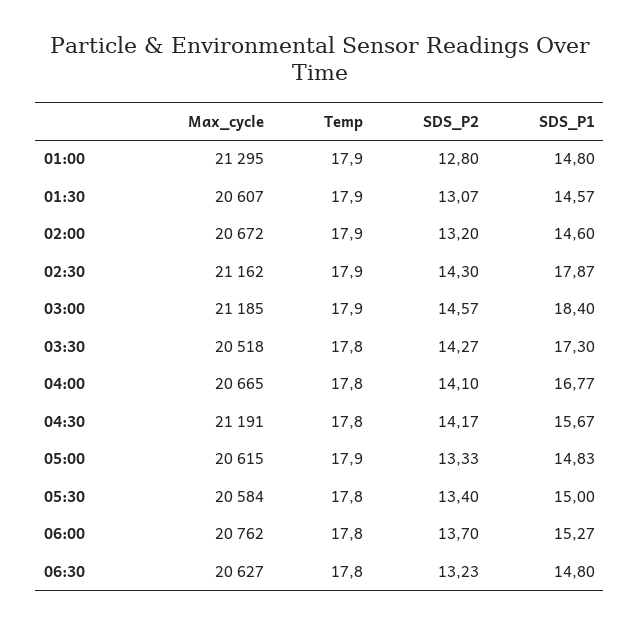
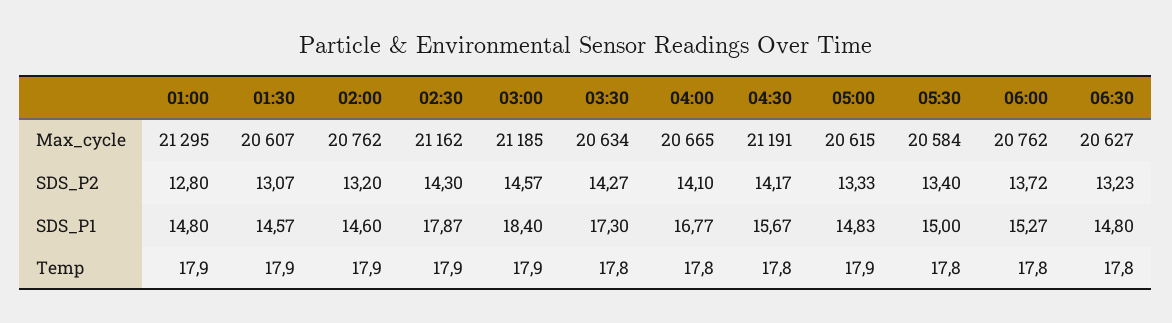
Max_cycle, 02:00: 20672 -> 20762
Max_cycle, 03:30: 20518 -> 20634
SDS_P2, 06:00: 13.7 -> 13.72

